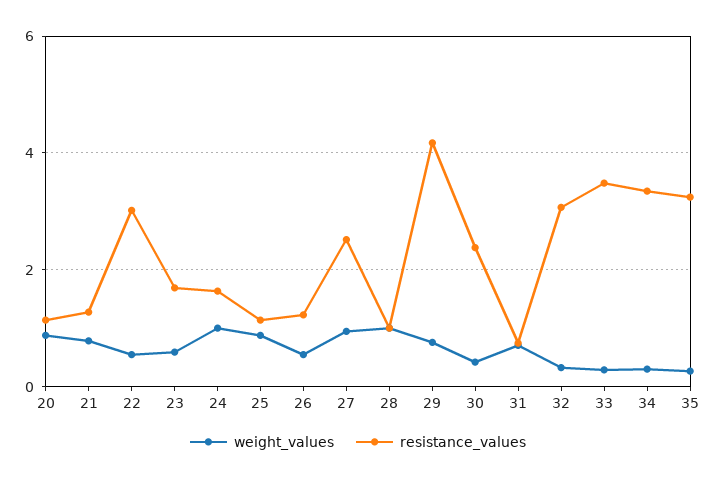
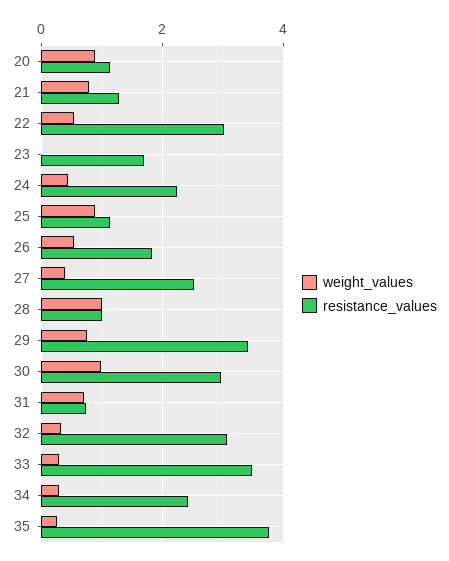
weight_values, 23: 0.6 -> 0
weight_values, 24: 1 -> 0.4
resistance_values, 24: 1.6 -> 2.2
resistance_values, 26: 1.2 -> 1.8
weight_values, 27: 1 -> 0.4
resistance_values, 29: 4.2 -> 3.4
weight_values, 30: 0.4 -> 1
resistance_values, 30: 2.4 -> 3
resistance_values, 34: 3.4 -> 2.4
resistance_values, 35: 3.2 -> 3.8

